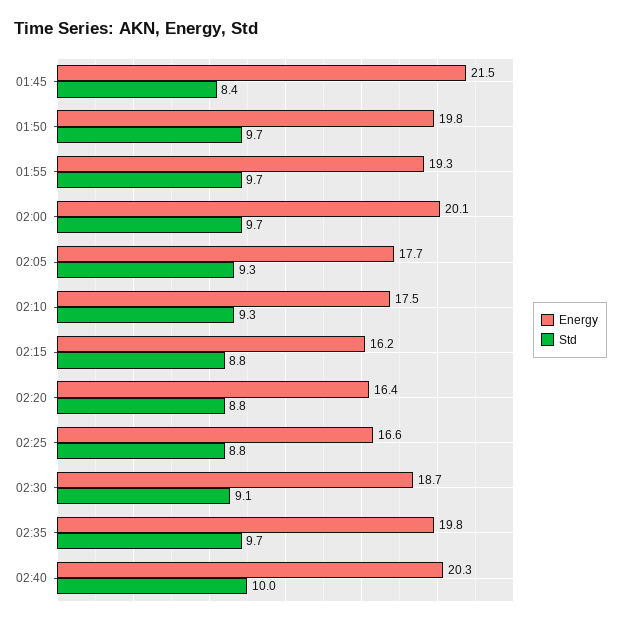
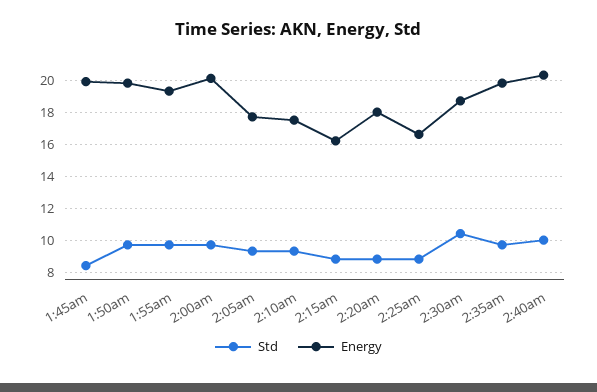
Energy, 01:45: 21.5 -> 20
Energy, 02:20: 16.4 -> 18
Std, 02:30: 9.1 -> 10.5

